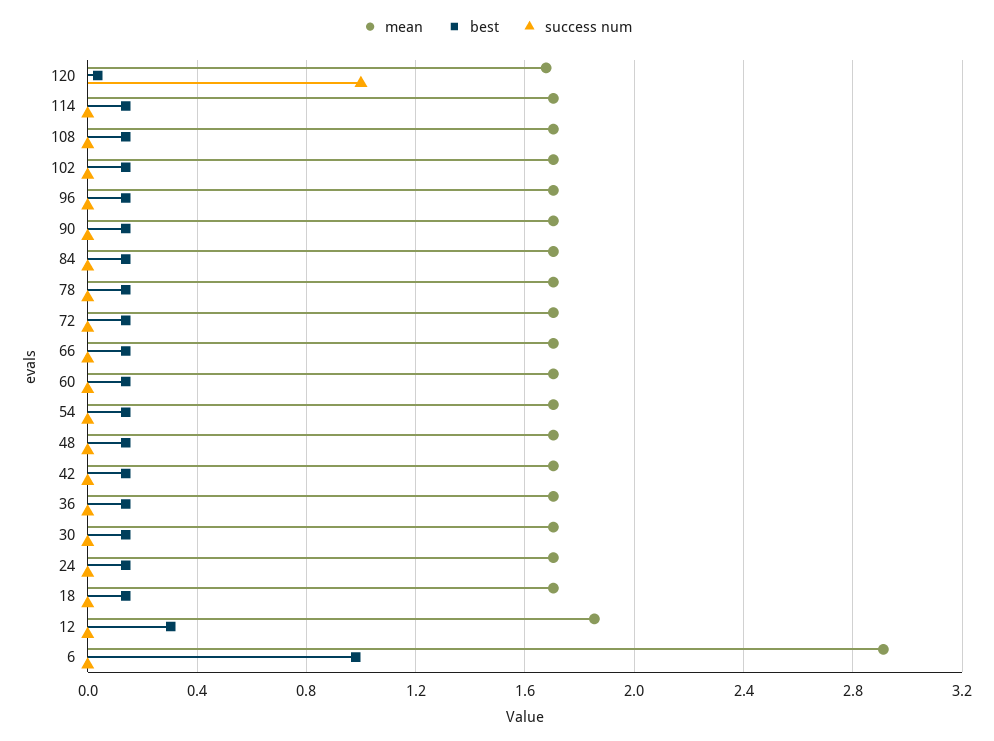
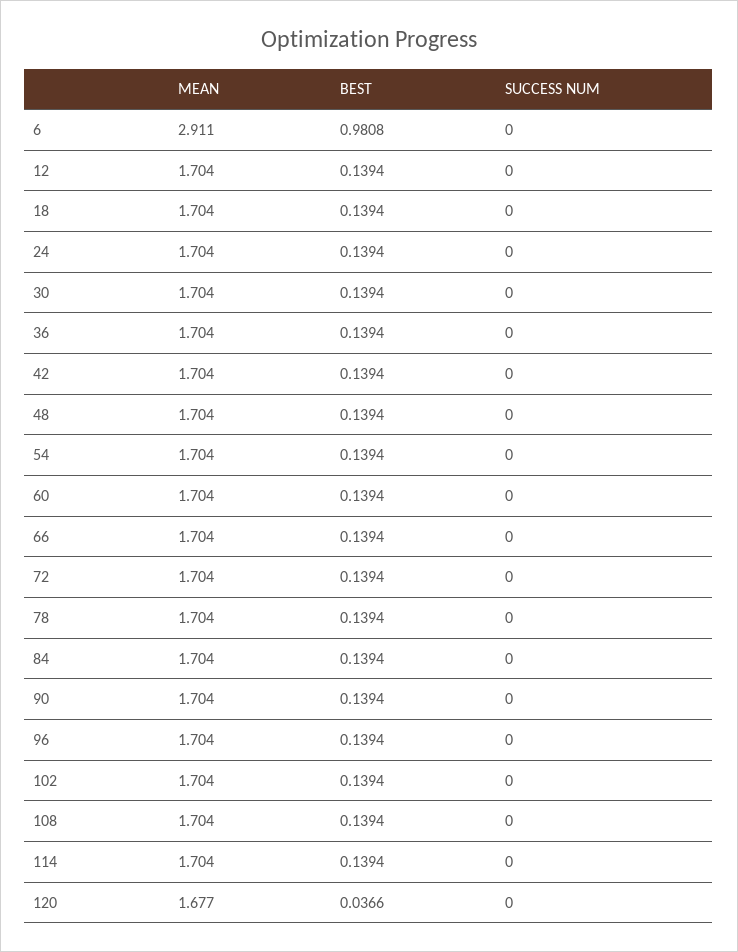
success num, 120: 1 -> 0
mean, 12: 1.85 -> 1.704
best, 12: 0.3 -> 0.1394

